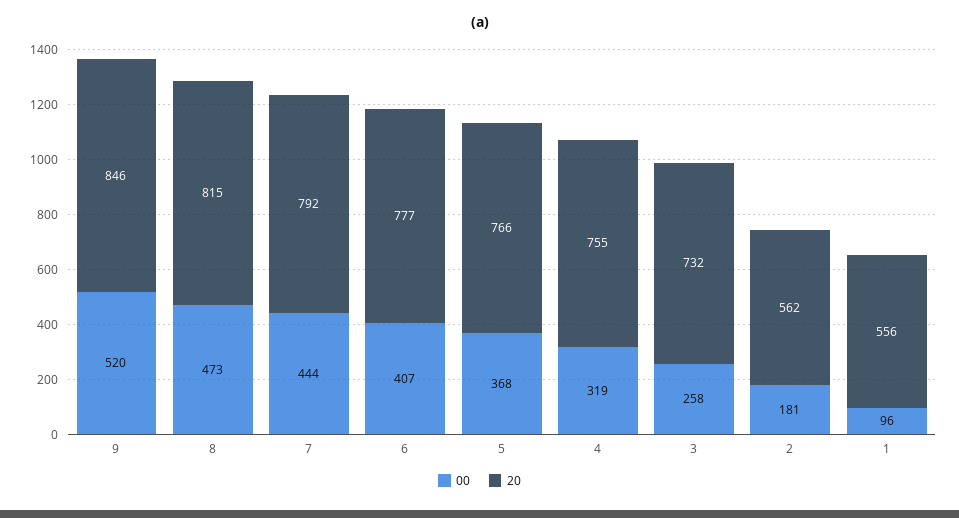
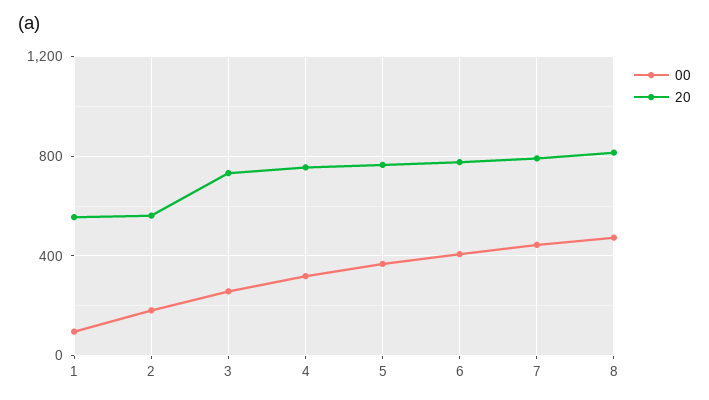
00, 9: 520 -> none
20, 9: 846 -> none

